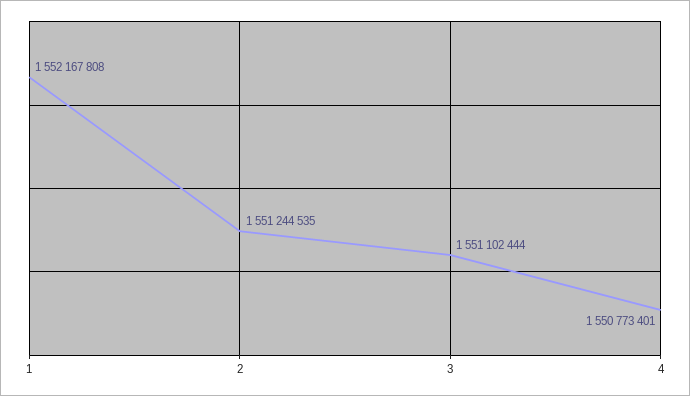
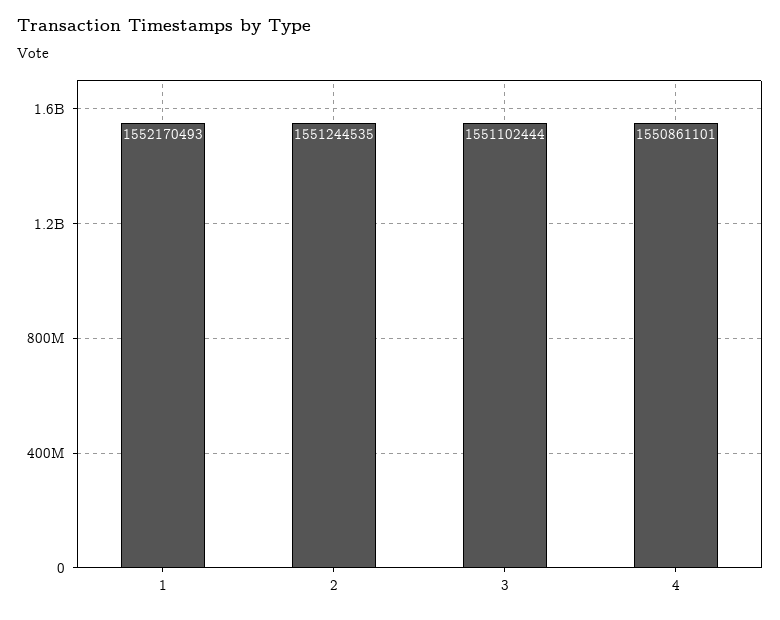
1: 1552167808 -> 1552170493
4: 1550773401 -> 1550861101

